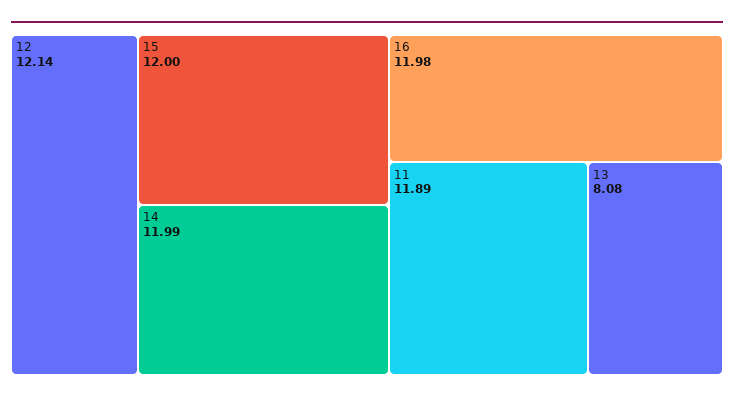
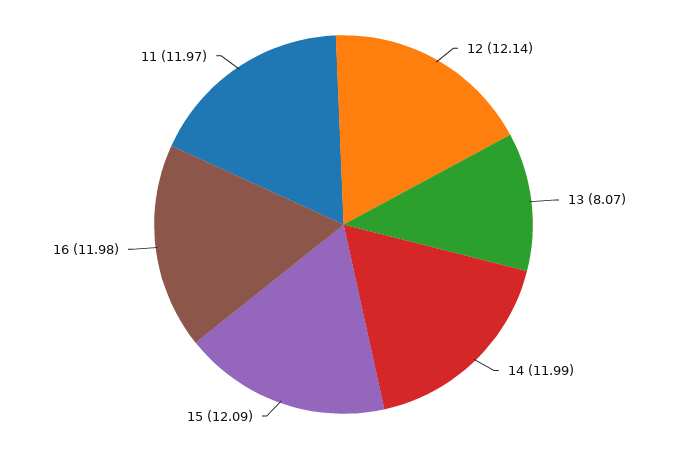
15: 12 -> 12.09
11: 11.89 -> 11.97
13: 8.08 -> 8.07

